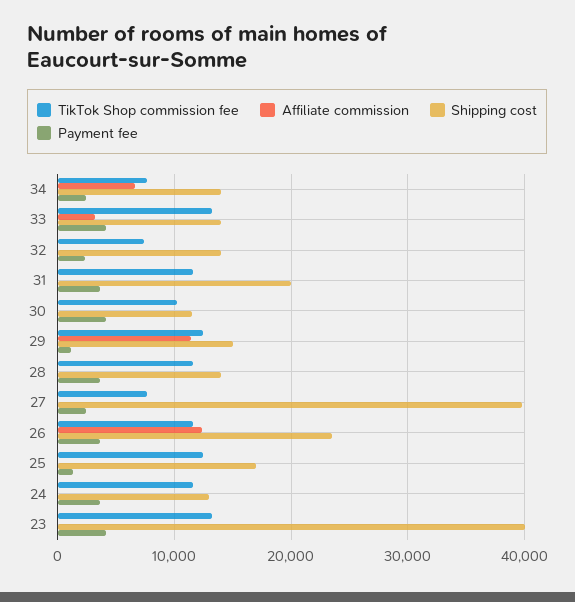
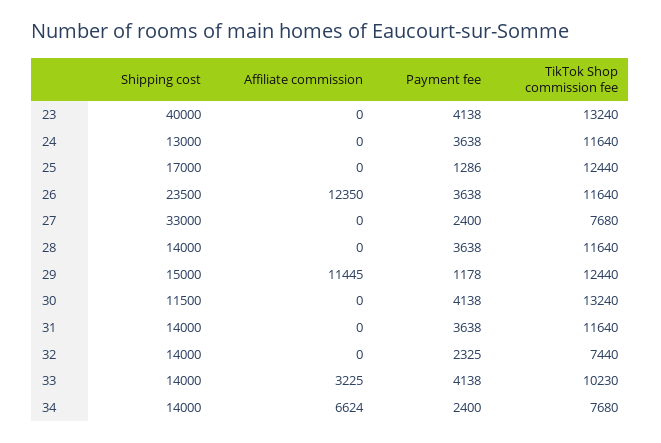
TikTok Shop commission fee, 33: 13000 -> 10230
Shipping cost, 31: 20000 -> 14000
TikTok Shop commission fee, 30: 10000 -> 13240
Shipping cost, 27: 40000 -> 33000

